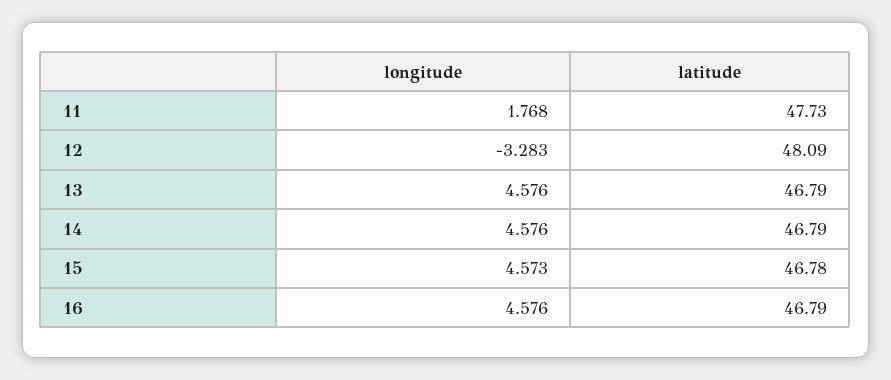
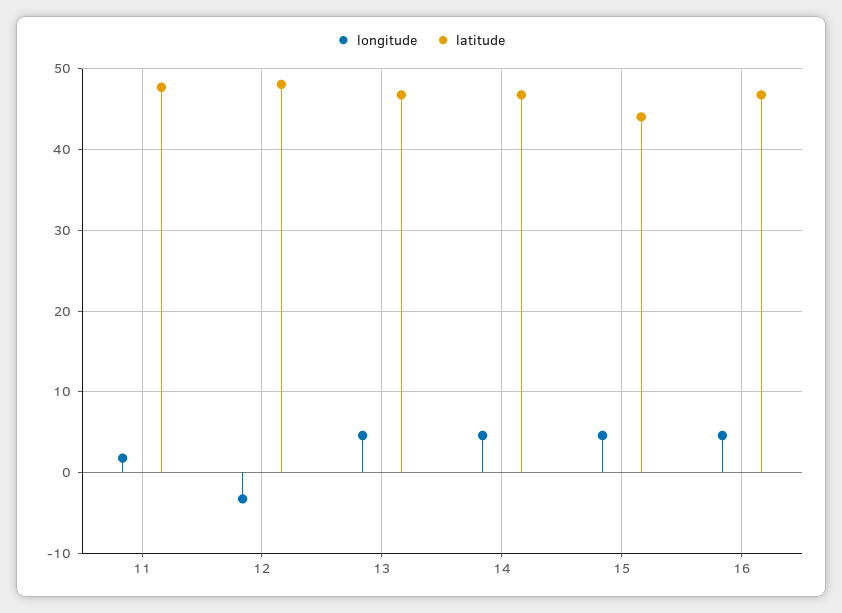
latitude, 15: 46.78 -> 44

